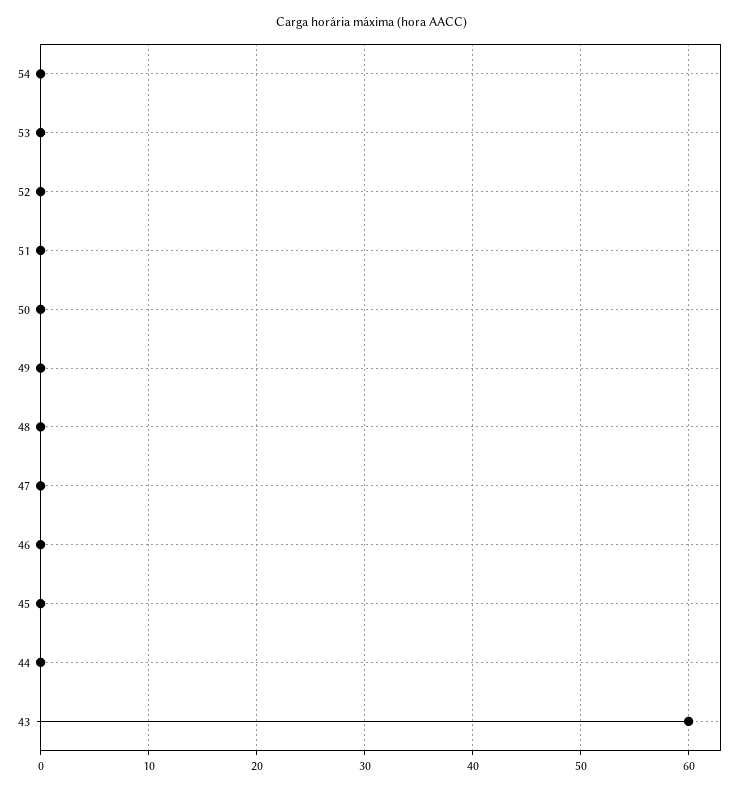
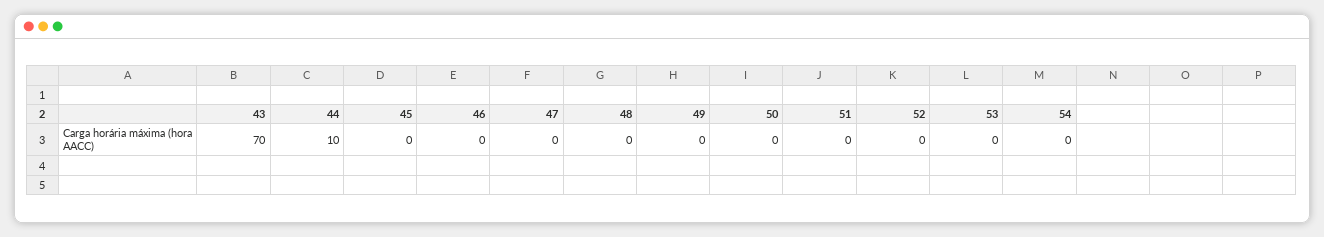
44: 0 -> 10
43: 60 -> 70

